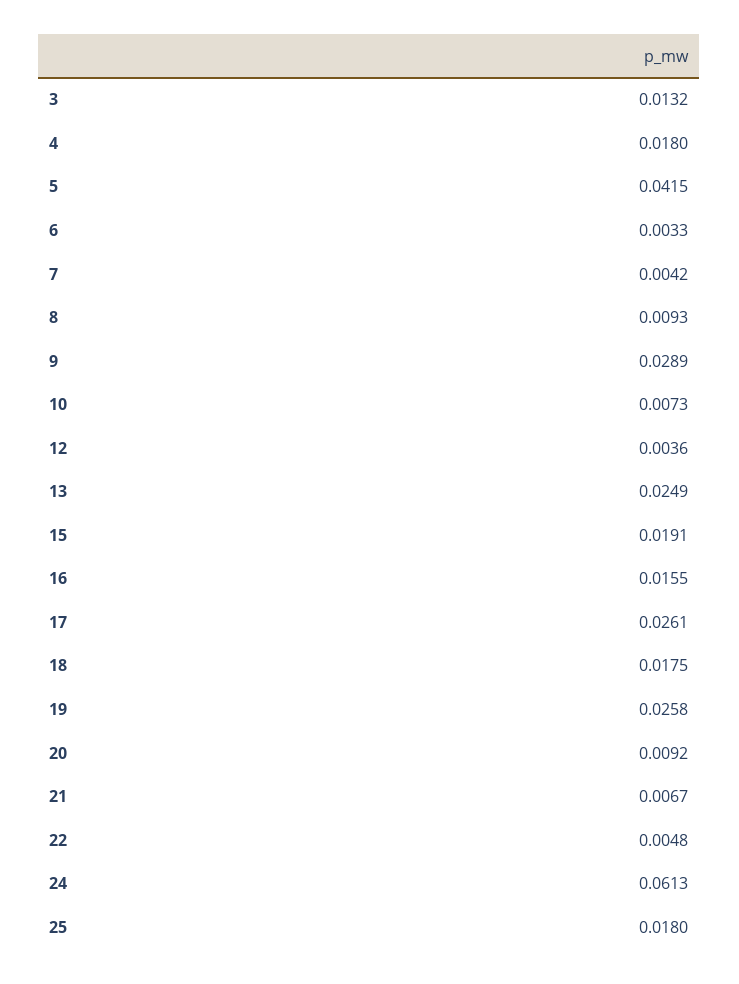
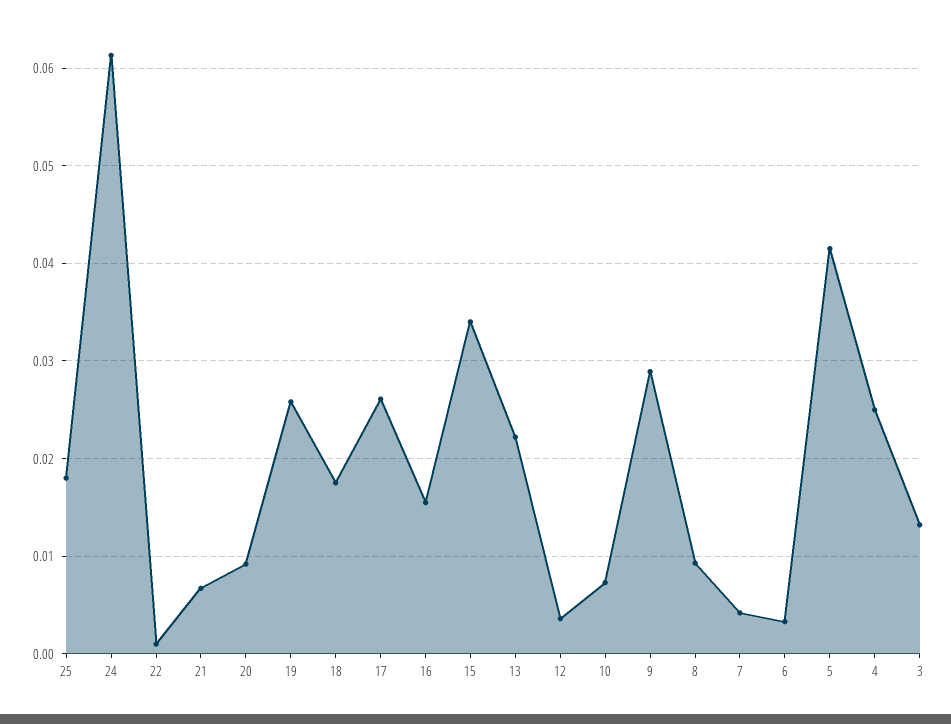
4: 0.018 -> 0.025
13: 0.0249 -> 0.022
15: 0.0191 -> 0.034
22: 0.0048 -> 0.001

